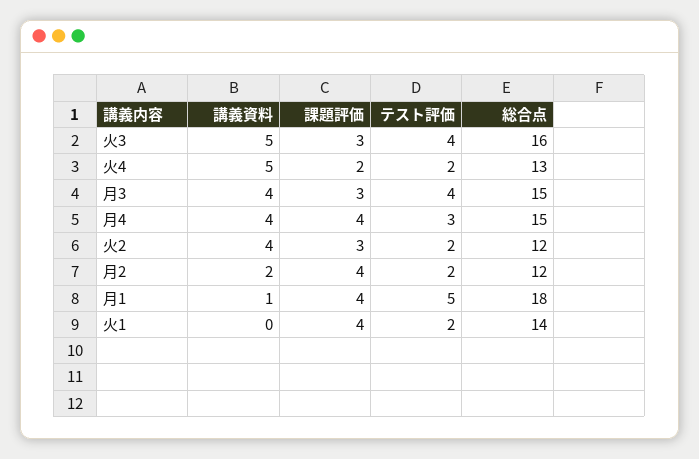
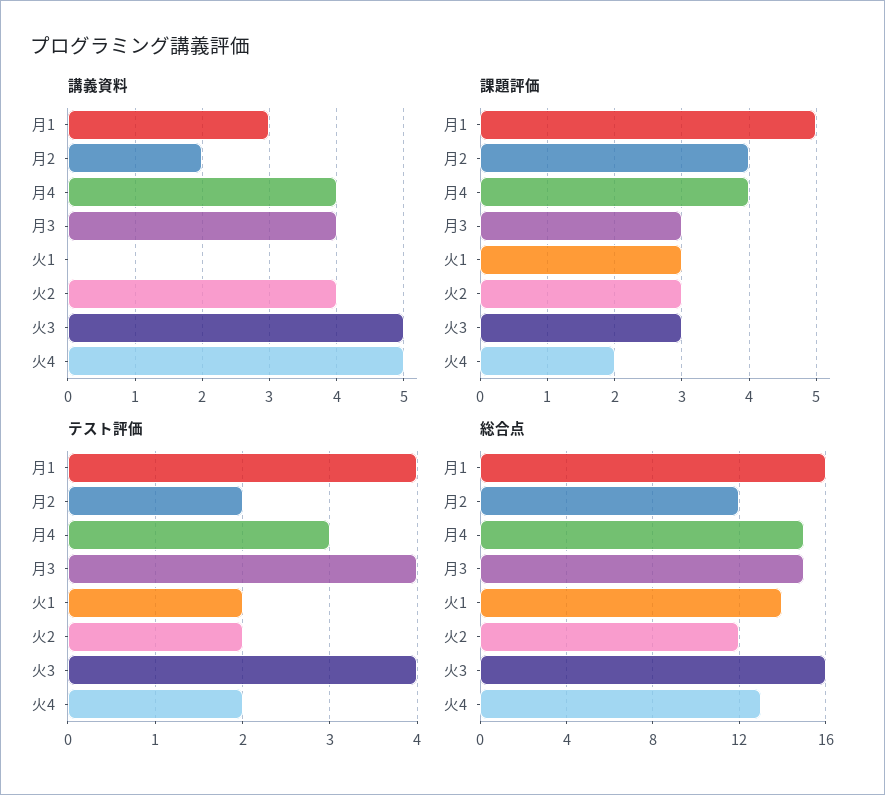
講義資料, 月1: 1 -> 3
課題評価, 月1: 4 -> 5
テスト評価, 月1: 5 -> 4
総合点, 月1: 18 -> 16
課題評価, 火1: 4 -> 3

